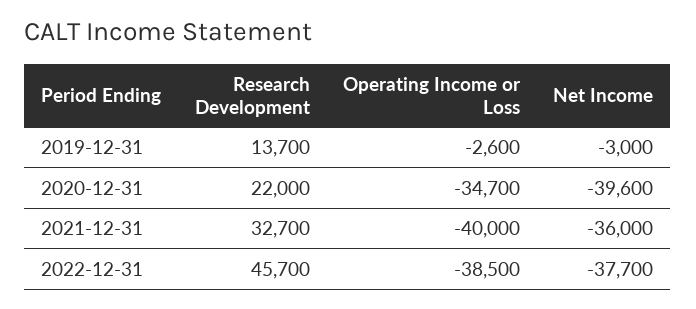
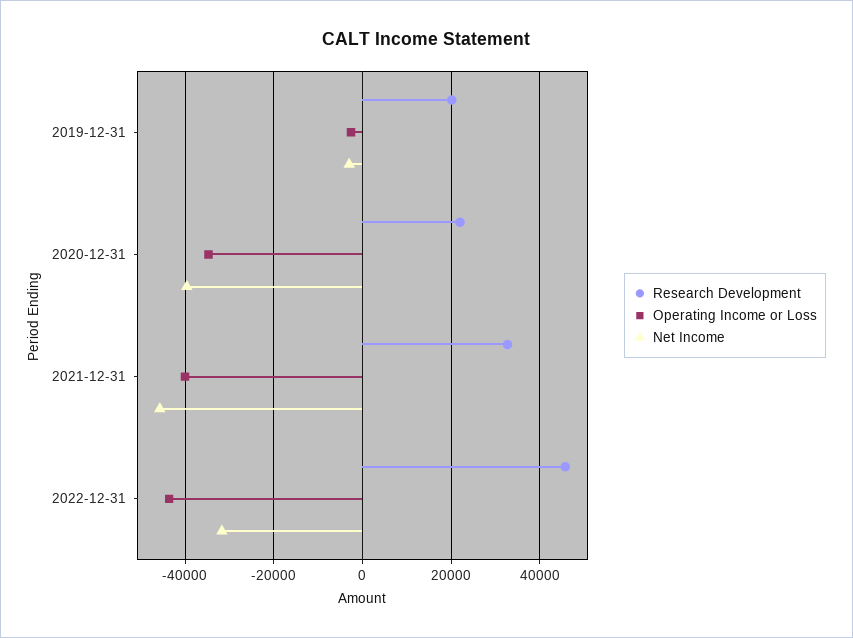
Research Development, 2019-12-31: 13700 -> 20000
Net Income, 2021-12-31: -36000 -> -46000
Operating Income or Loss, 2022-12-31: -38500 -> -44000
Net Income, 2022-12-31: -37700 -> -32000

